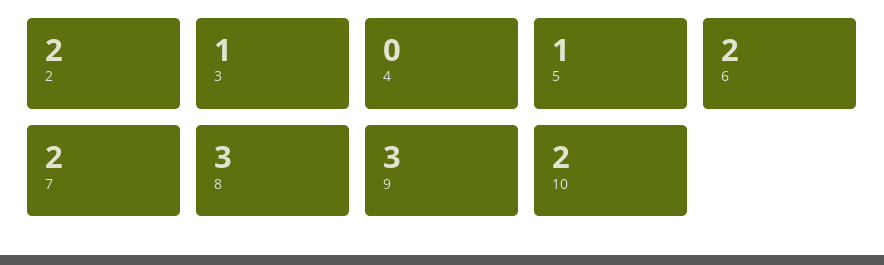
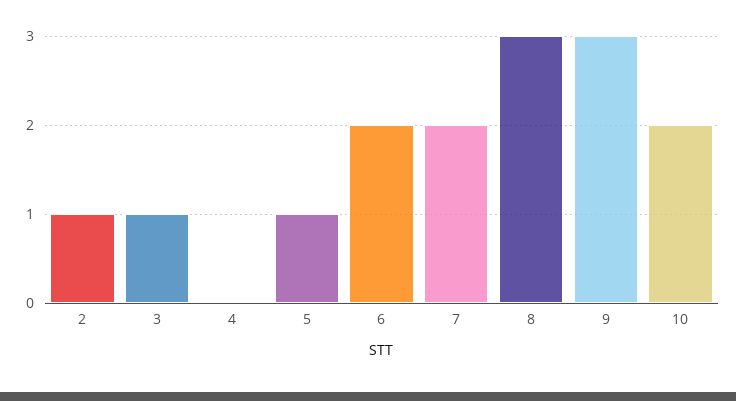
2: 2 -> 1

